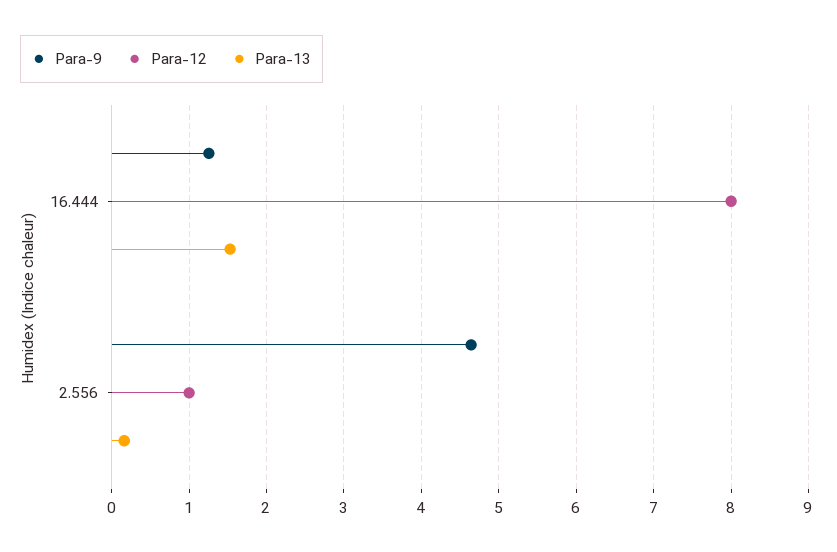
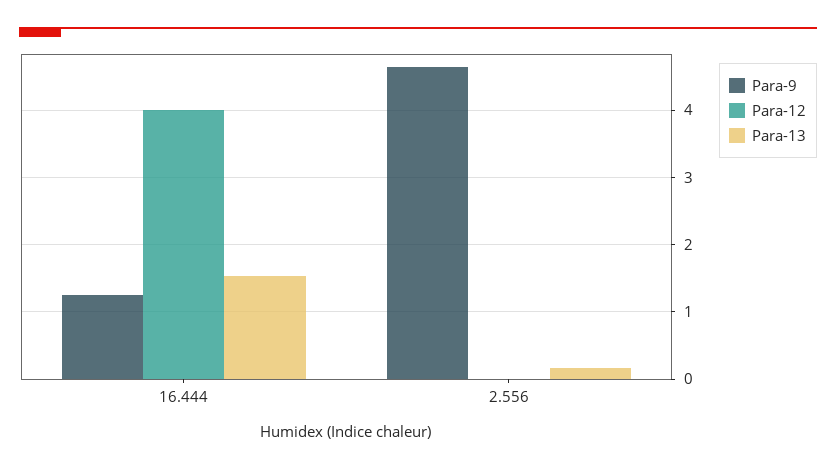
Para-12, 16.444: 8 -> 4
Para-12, 2.556: 1 -> 0

